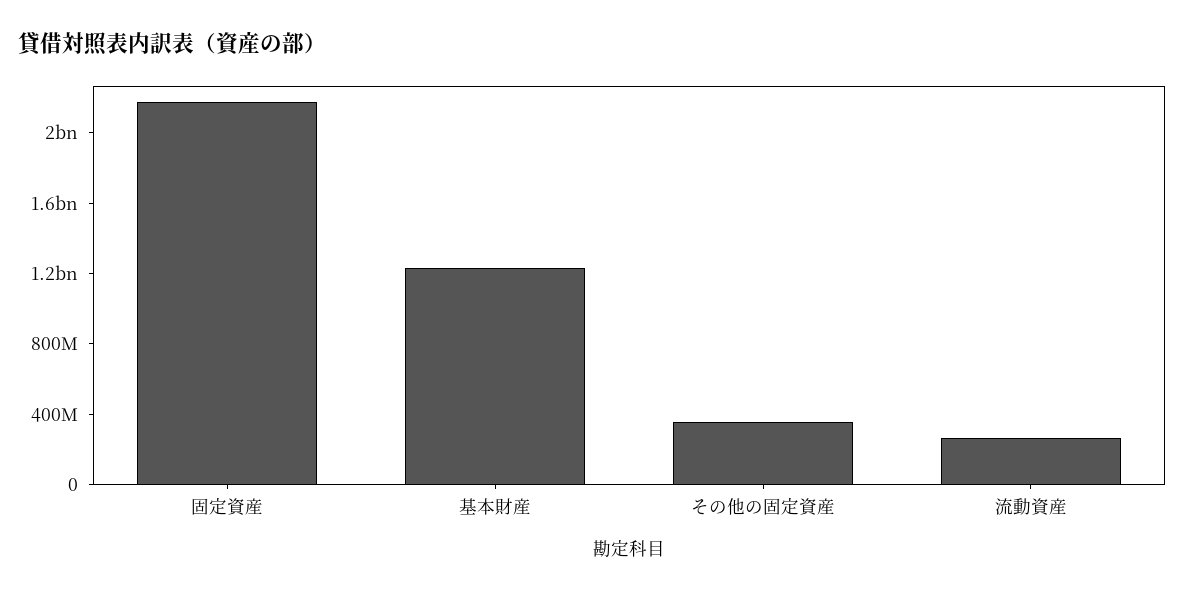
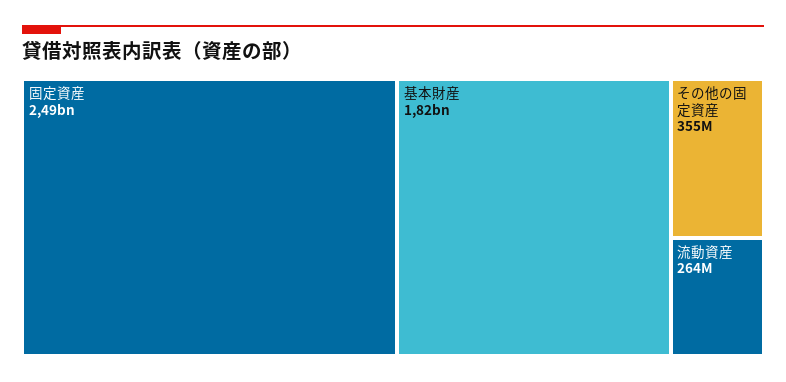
固定資産: 2200000000 -> 2490000000
基本財産: 1200000000 -> 1820000000

